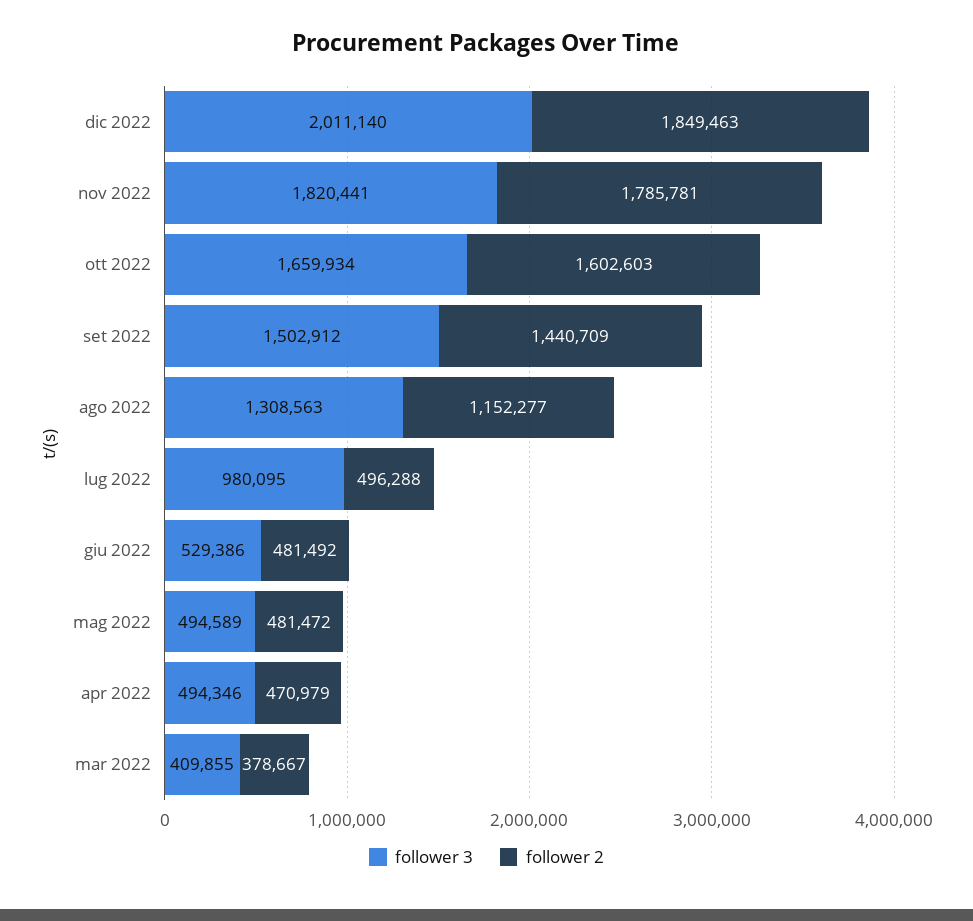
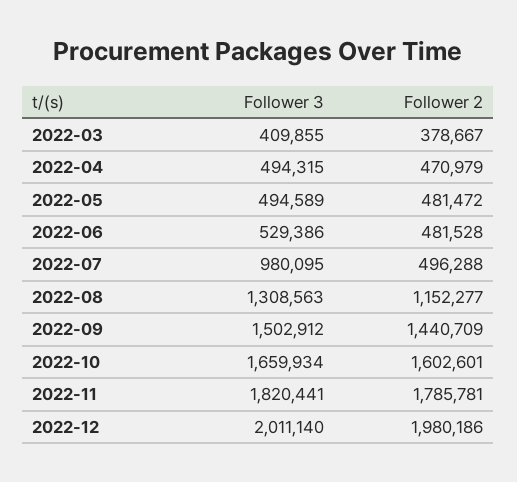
follower 2, dic 2022: 1849463 -> 1980186
follower 2, ott 2022: 1602603 -> 1602601
follower 2, giu 2022: 481492 -> 481528
follower 3, apr 2022: 494346 -> 494315

